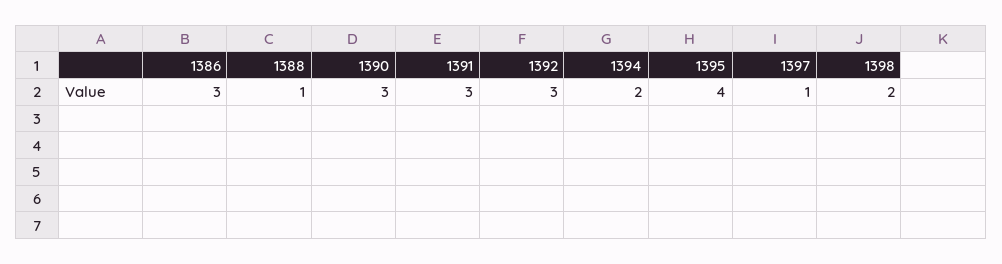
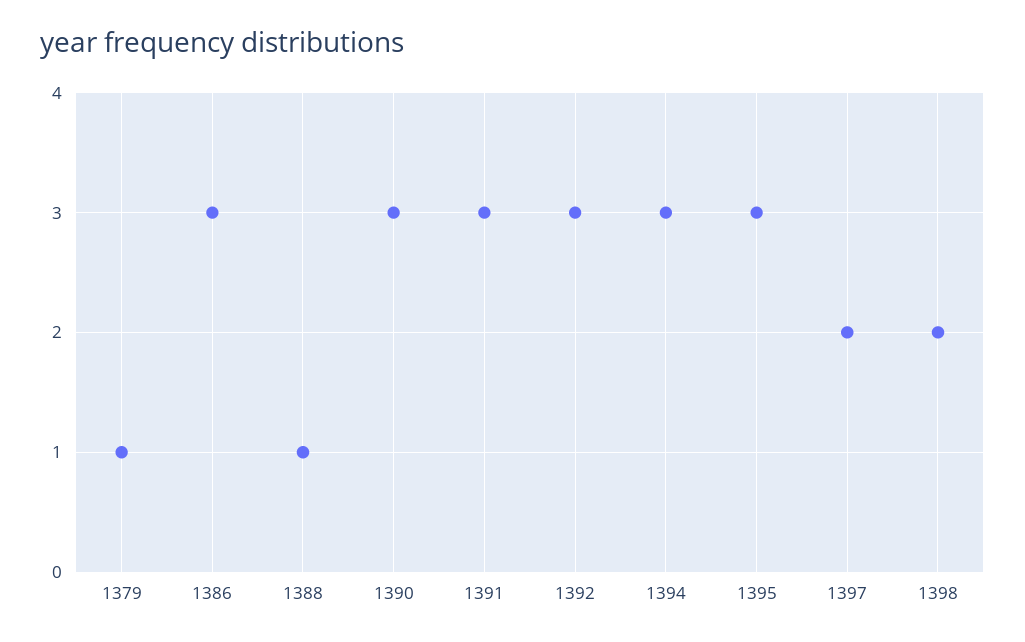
1394: 2 -> 3
1395: 4 -> 3
1397: 1 -> 2
1379: none -> 1

